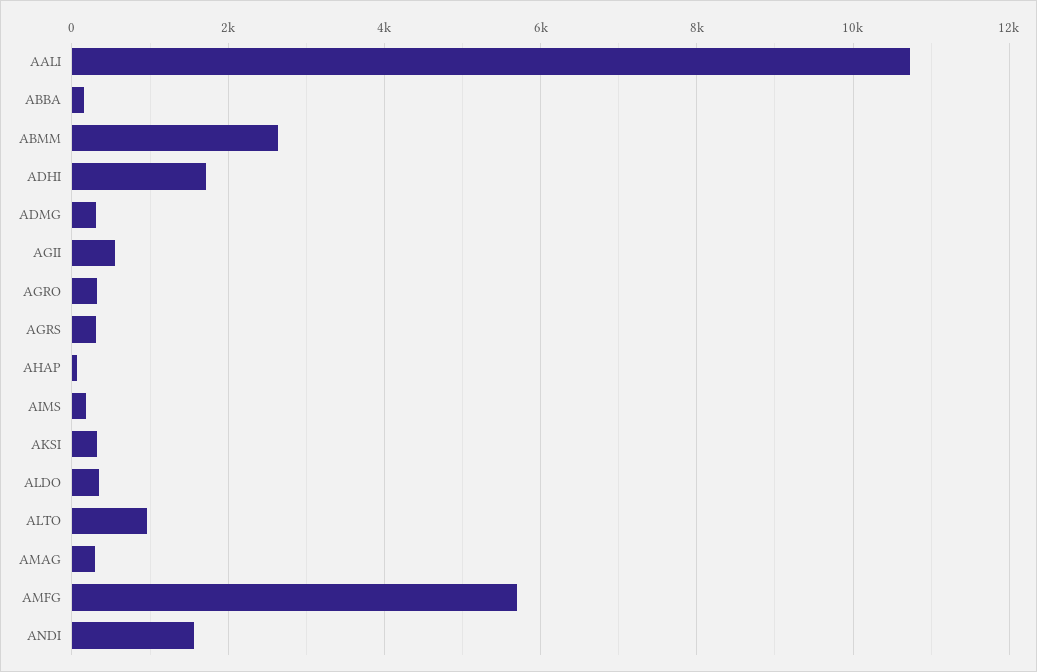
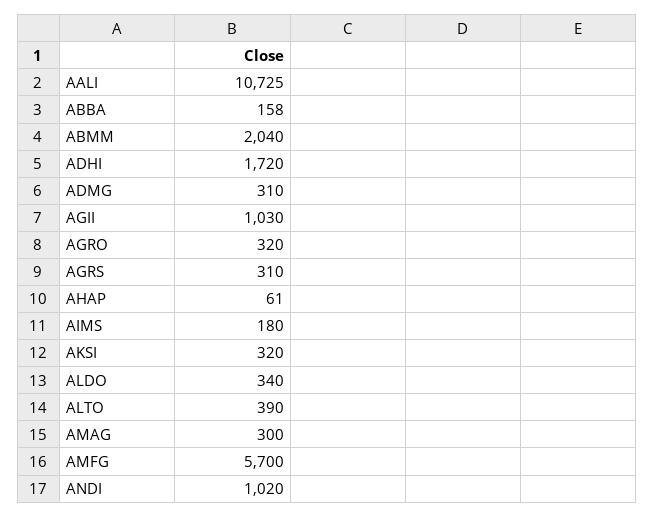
ABMM: 2600 -> 2040
AGII: 600 -> 1030
ALTO: 1000 -> 390
ANDI: 1600 -> 1020

